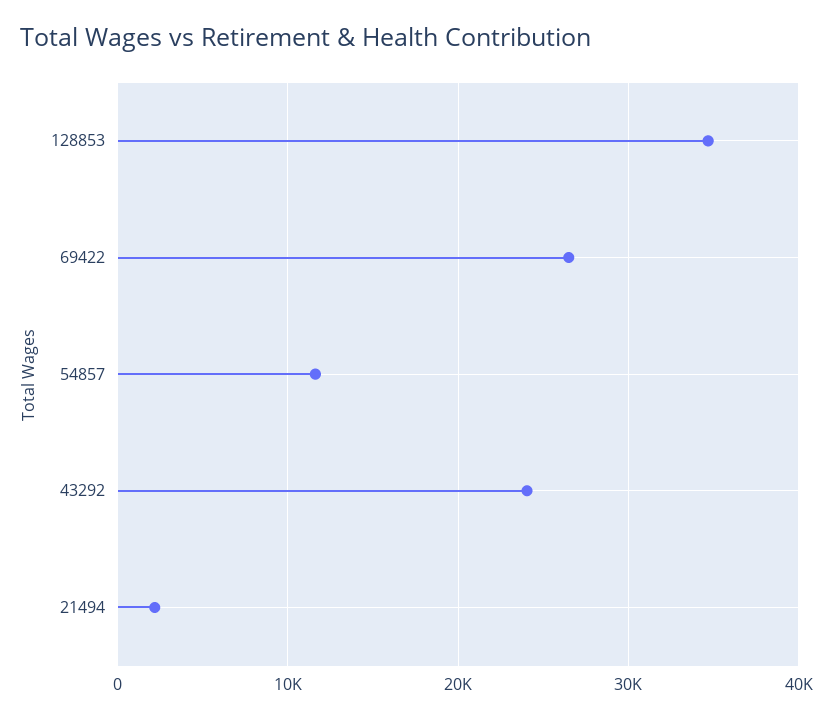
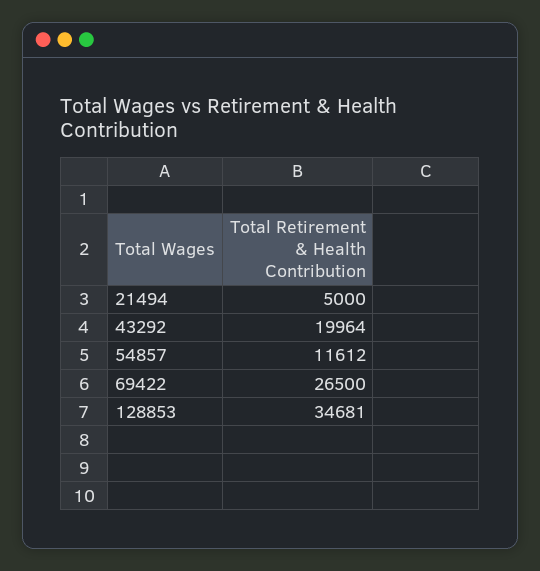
43292: 24000 -> 19964
21494: 2000 -> 5000

